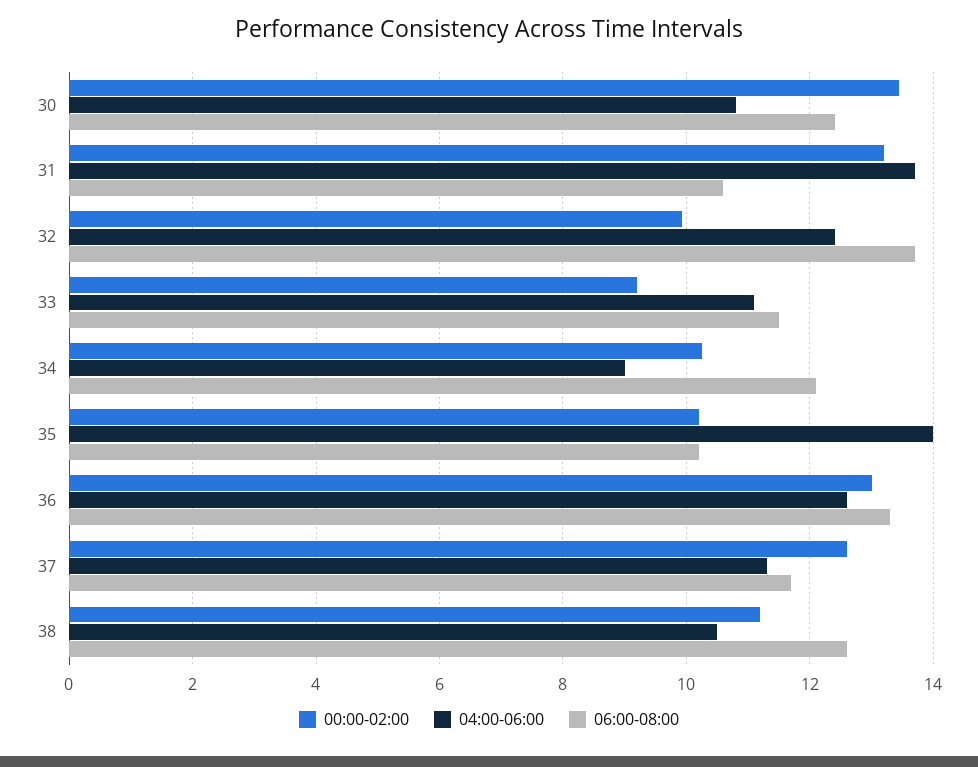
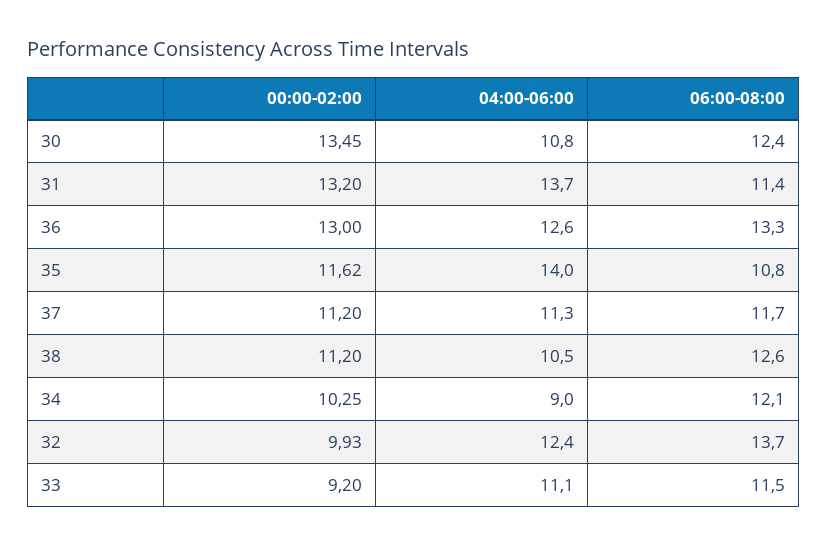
06:00-08:00, 31: 10.6 -> 11.4
00:00-02:00, 35: 10.2 -> 11.62
06:00-08:00, 35: 10.2 -> 10.8
00:00-02:00, 37: 12.6 -> 11.2

